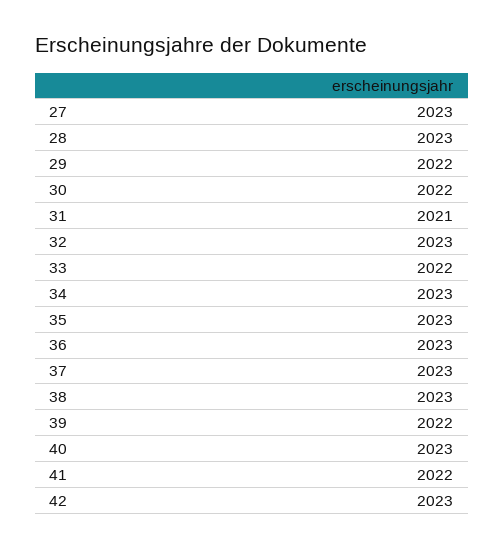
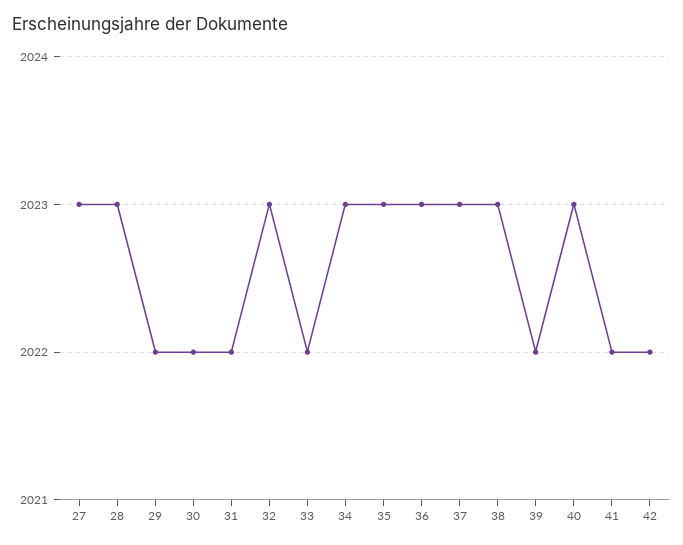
31: 2021 -> 2022
42: 2023 -> 2022

